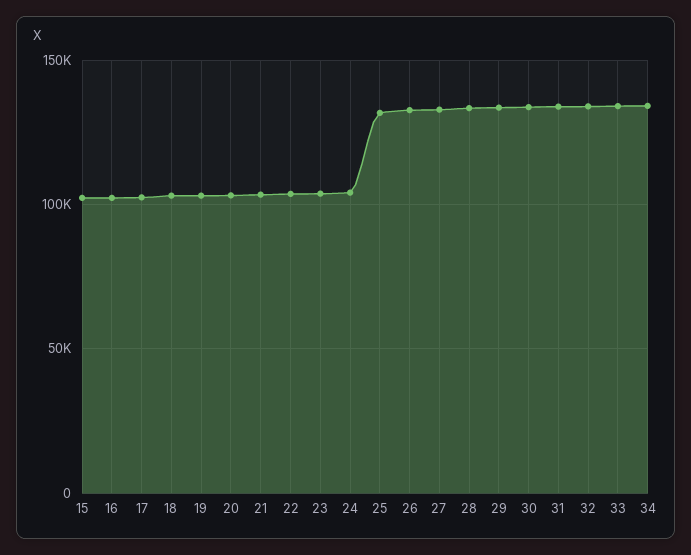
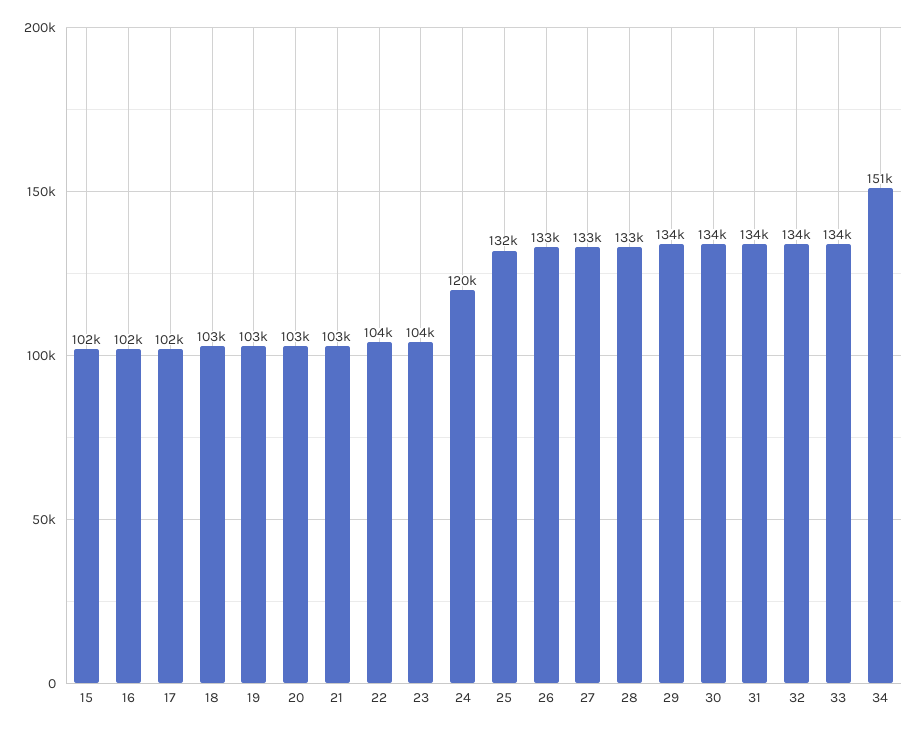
24: 105000 -> 120000
34: 135000 -> 151000

